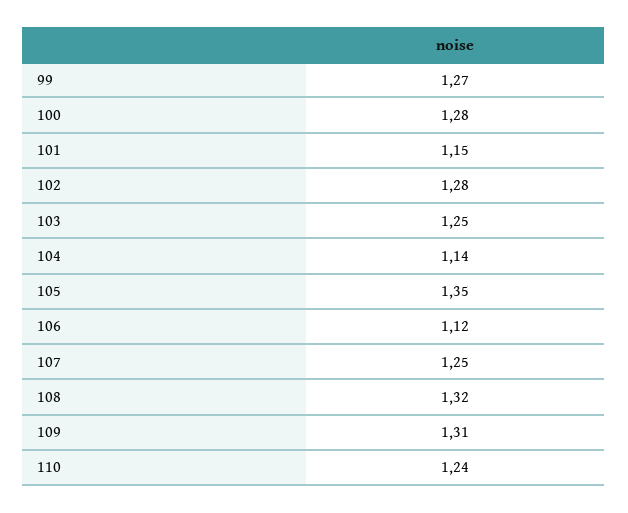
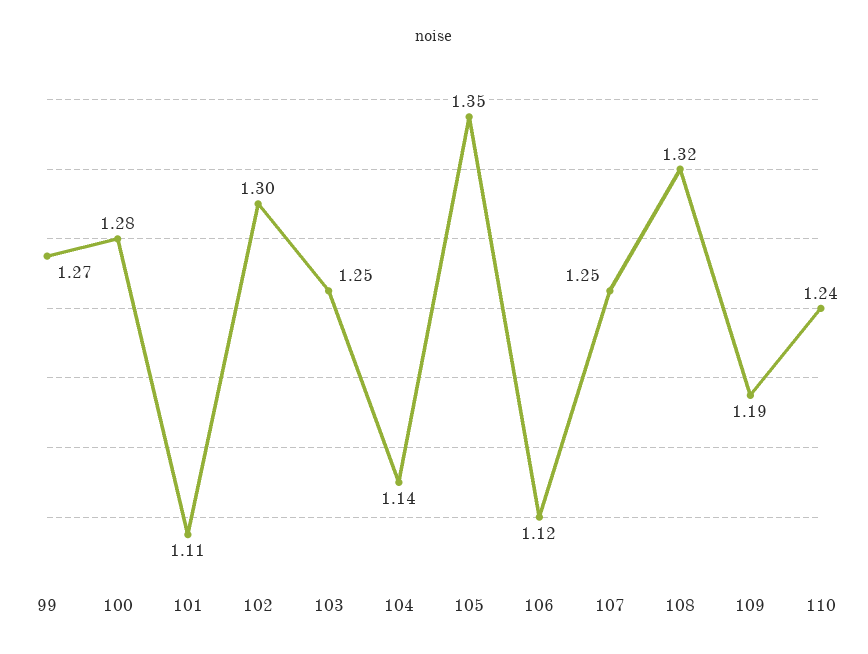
101: 1.15 -> 1.11
102: 1.28 -> 1.3
109: 1.31 -> 1.19

